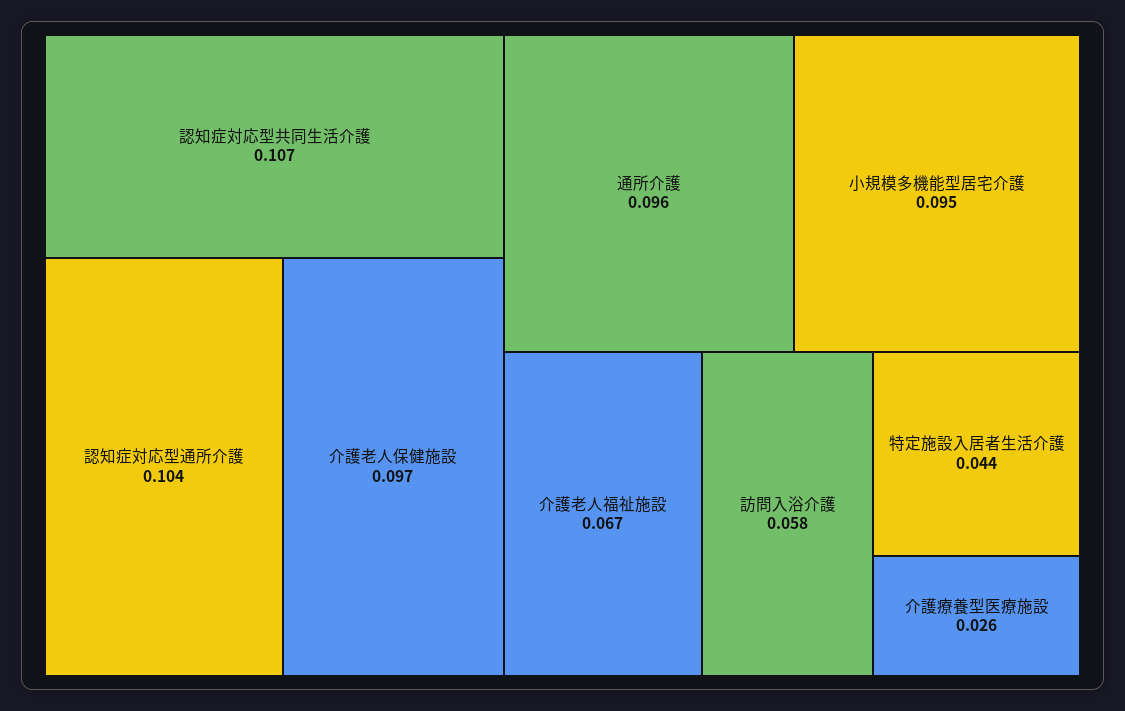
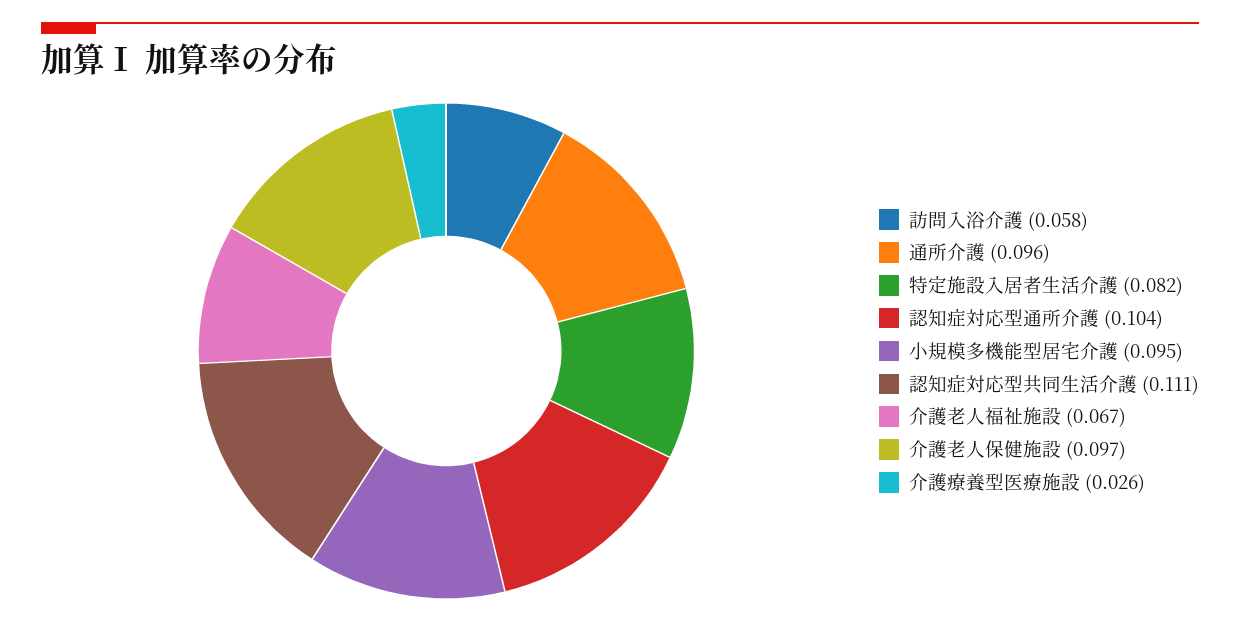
認知症対応型共同生活介護: 0.107 -> 0.111
特定施設入居者生活介護: 0.044 -> 0.082

